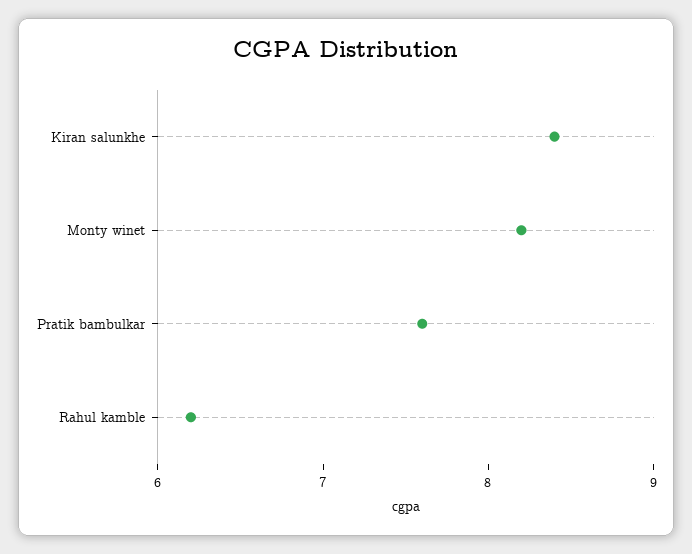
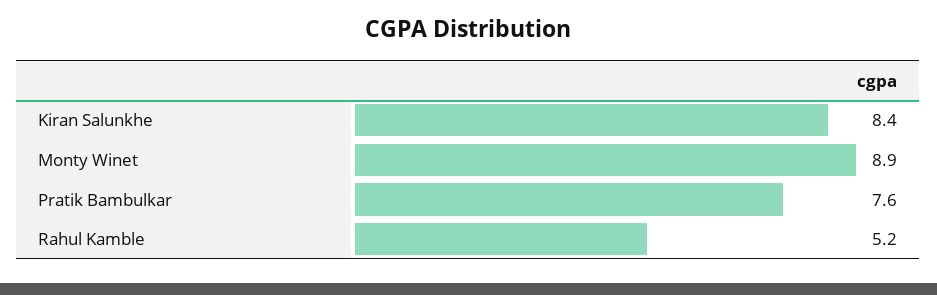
Monty winet: 8.2 -> 8.9
Rahul kamble: 6.2 -> 5.2

